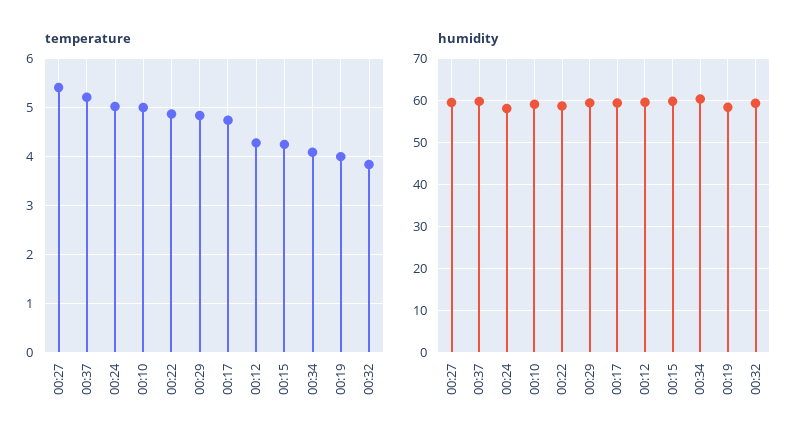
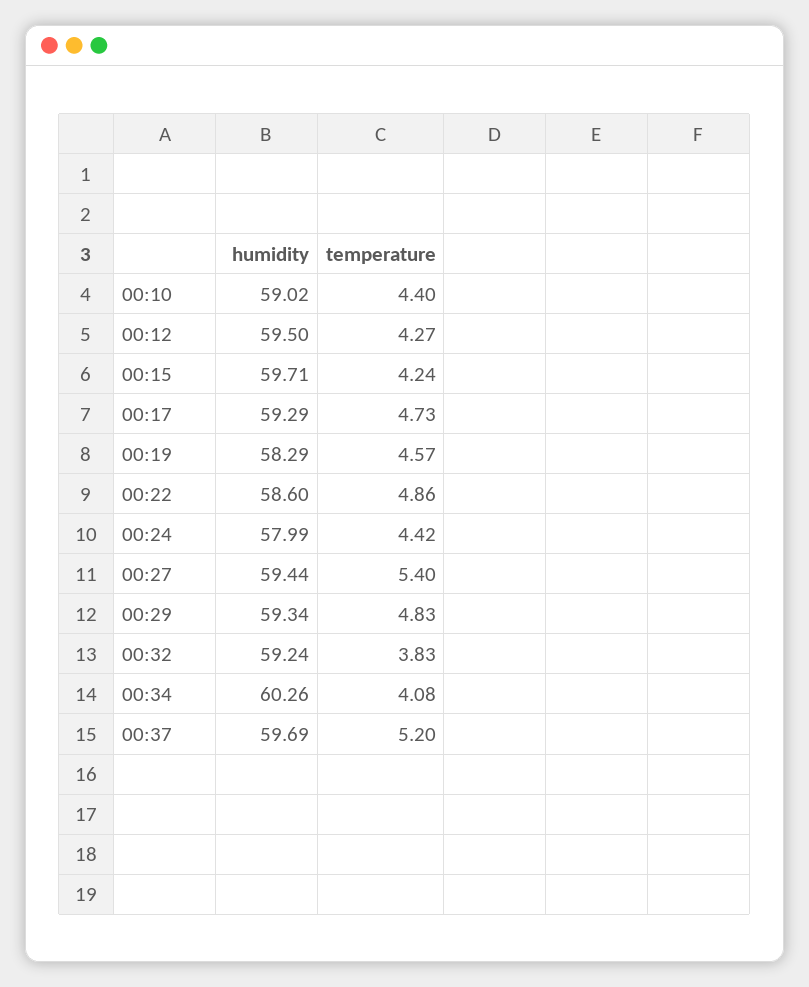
temperature, 00:24: 5 -> 4.42
temperature, 00:10: 5 -> 4.4
temperature, 00:19: 4 -> 4.57

